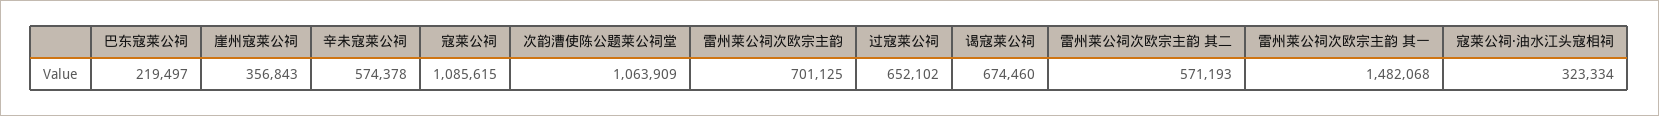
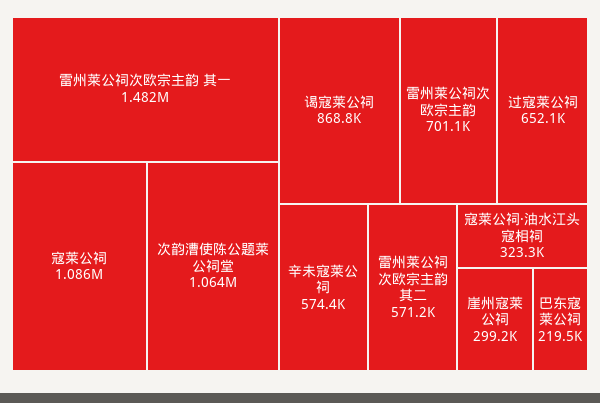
崖州寇莱公祠: 356843 -> 299200
谒寇莱公祠: 674460 -> 868800

